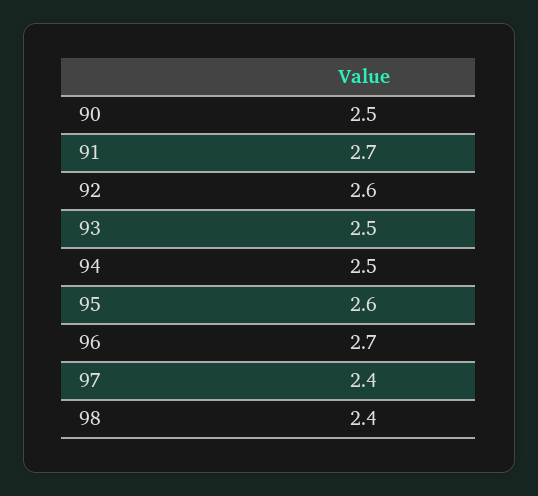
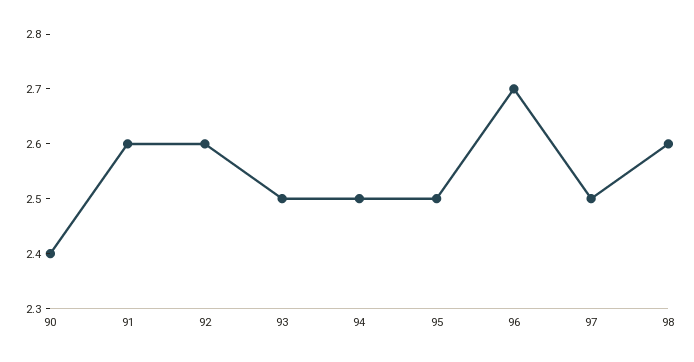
90: 2.5 -> 2.4
91: 2.7 -> 2.6
95: 2.6 -> 2.5
97: 2.4 -> 2.5
98: 2.4 -> 2.6

